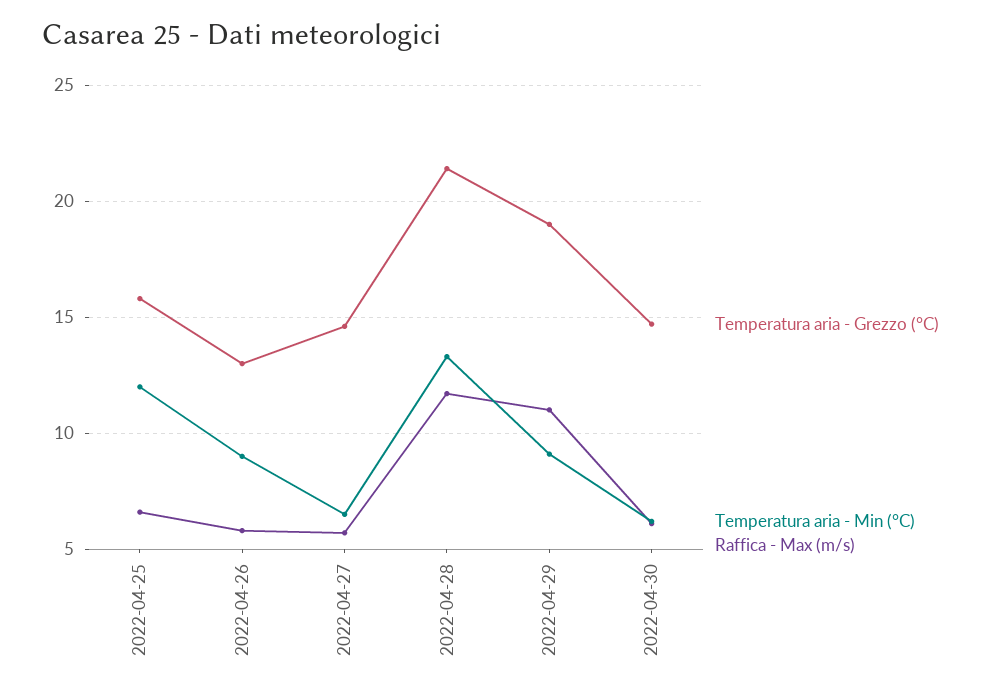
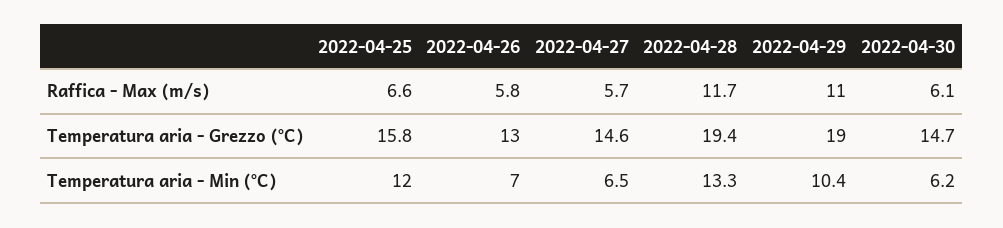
Temperatura aria - Min (°C), 2022-04-26: 9 -> 7
Temperatura aria - Grezzo (°C), 2022-04-28: 21.5 -> 19.4
Temperatura aria - Min (°C), 2022-04-29: 9 -> 10.4

